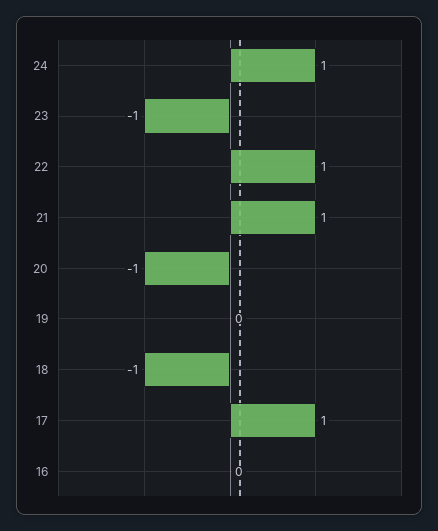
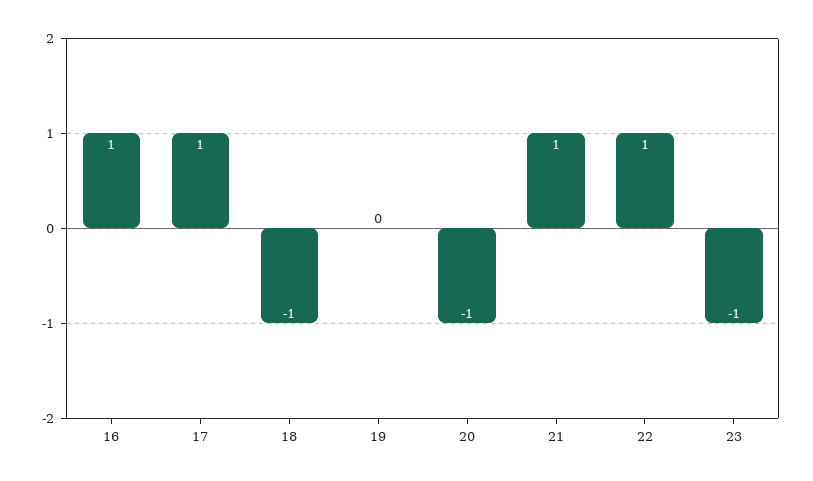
24: 1 -> none
16: 0 -> 1

